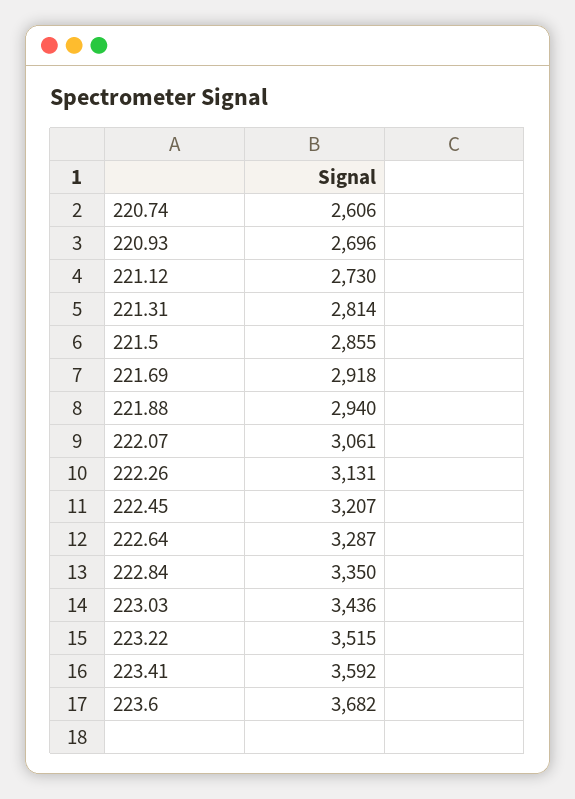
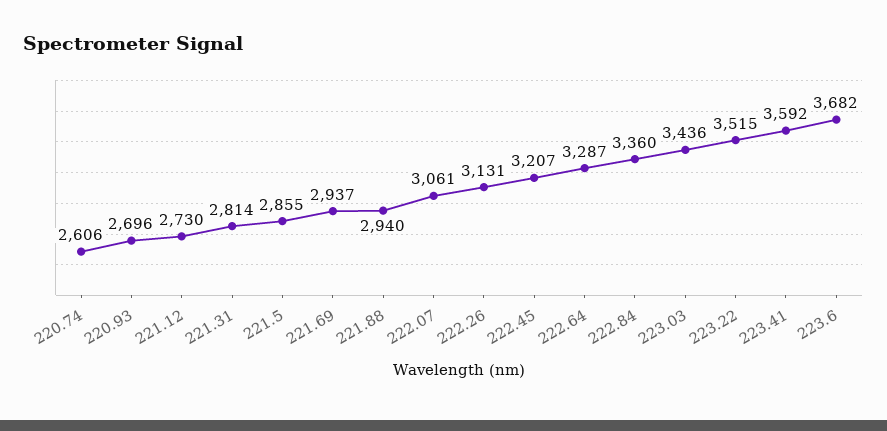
221.69: 2918 -> 2937
222.84: 3350 -> 3360

